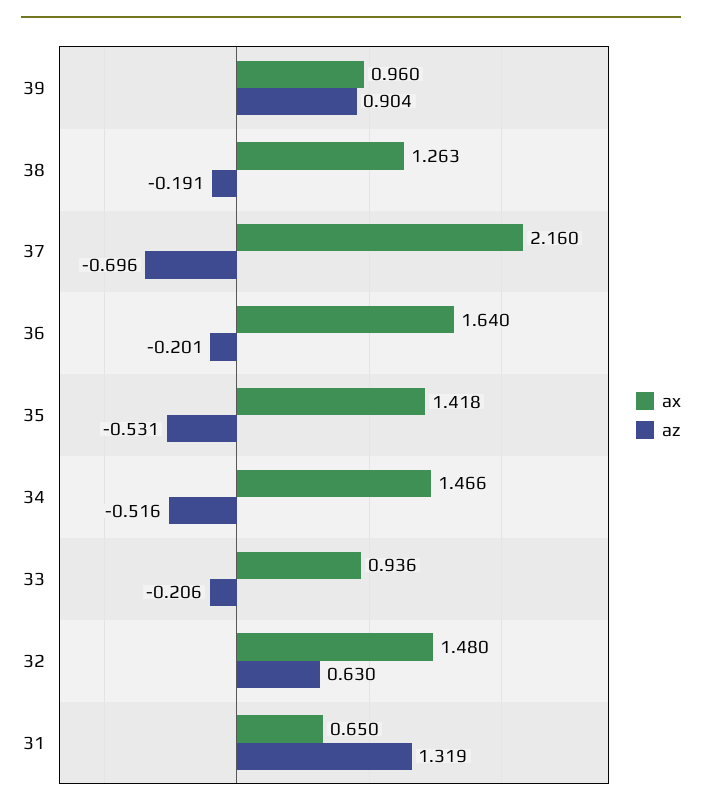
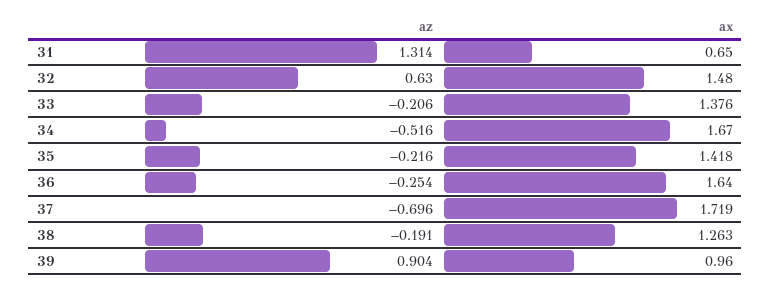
ax, 37: 2.16 -> 1.719
az, 36: -0.201 -> -0.254
az, 35: -0.531 -> -0.216
ax, 34: 1.466 -> 1.67
ax, 33: 0.936 -> 1.376
az, 31: 1.319 -> 1.314

